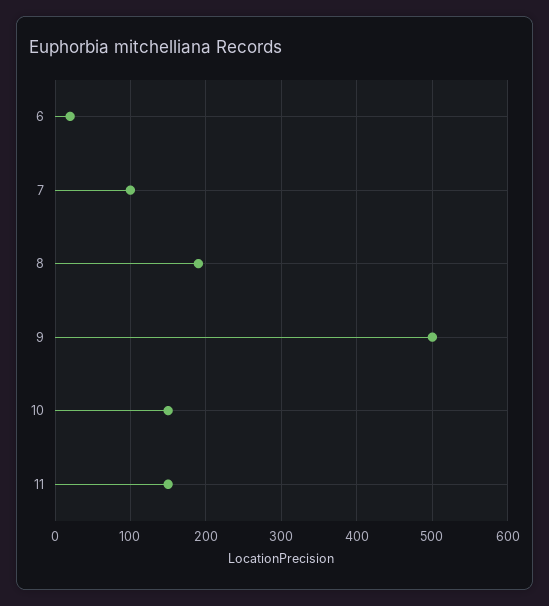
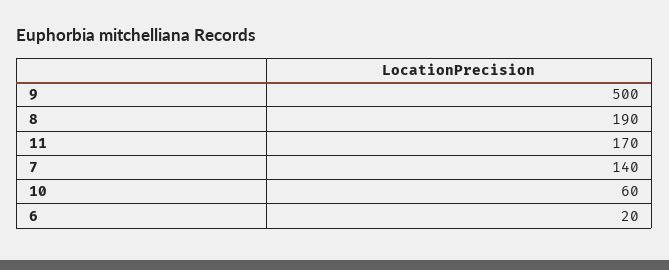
7: 100 -> 140
10: 150 -> 60
11: 150 -> 170

